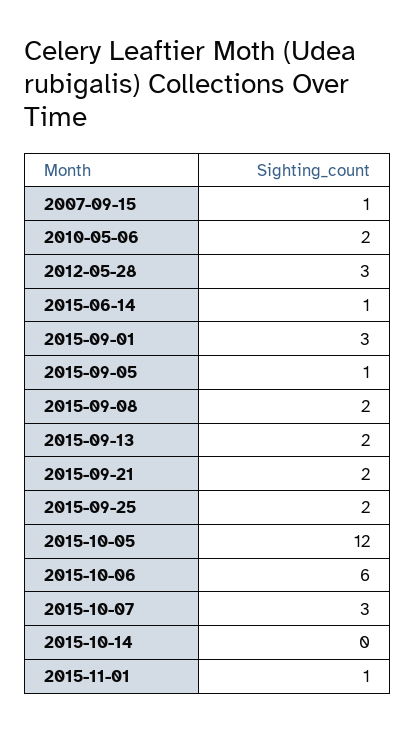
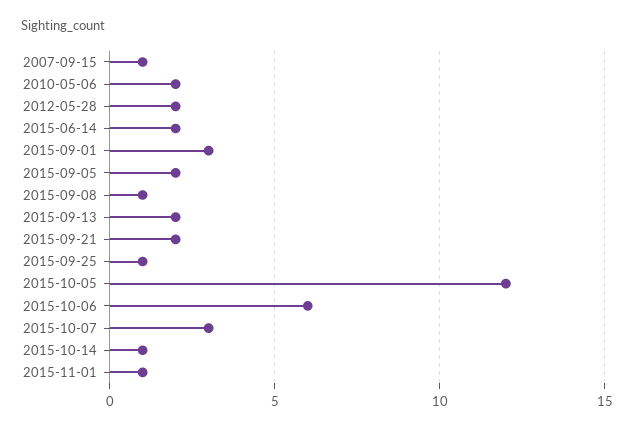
2012-05-28: 3 -> 2
2015-06-14: 1 -> 2
2015-09-05: 1 -> 2
2015-09-08: 2 -> 1
2015-09-25: 2 -> 1
2015-10-14: 0 -> 1

